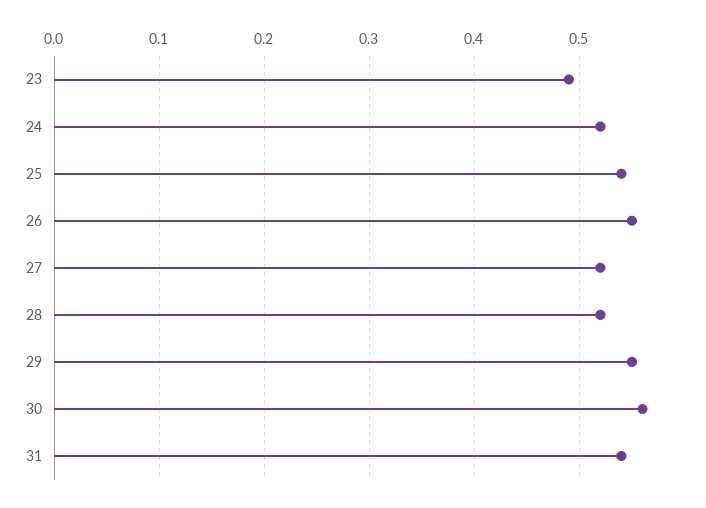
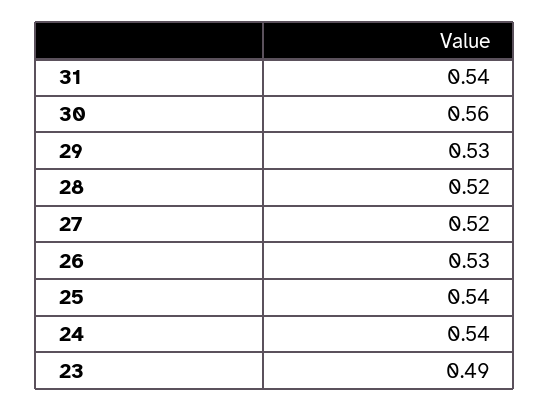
24: 0.52 -> 0.54
26: 0.55 -> 0.53
29: 0.55 -> 0.53

